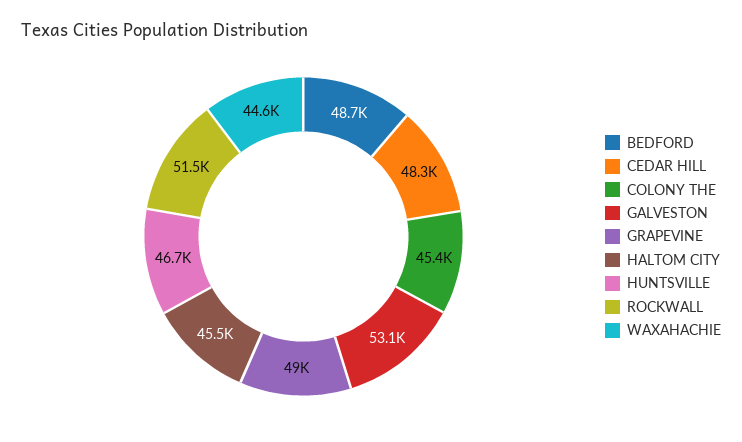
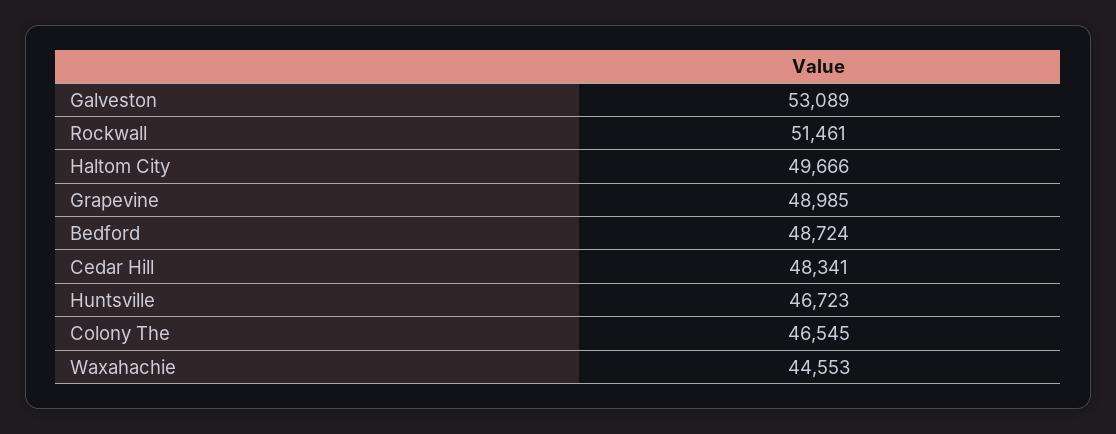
COLONY THE: 45400 -> 46545
HALTOM CITY: 45500 -> 49666

